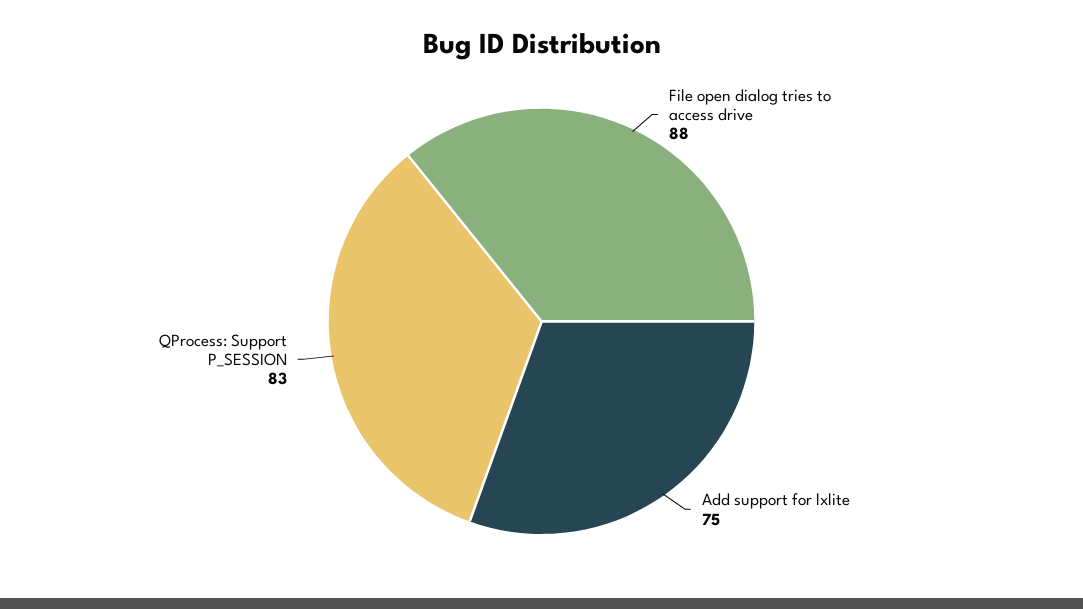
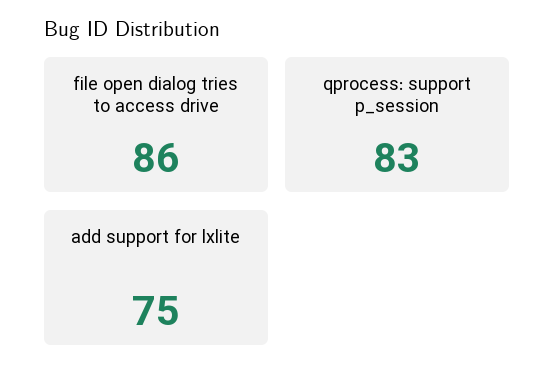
File open dialog tries to access drive: 88 -> 86

